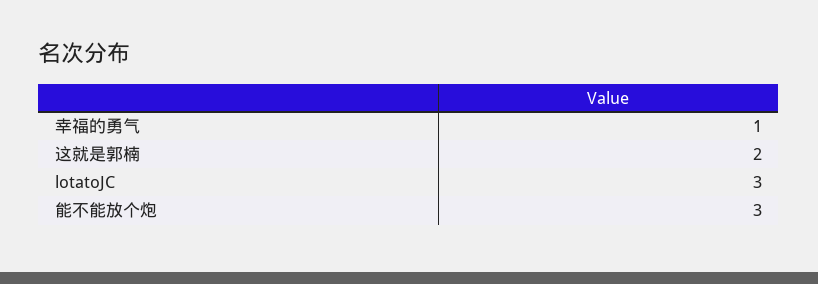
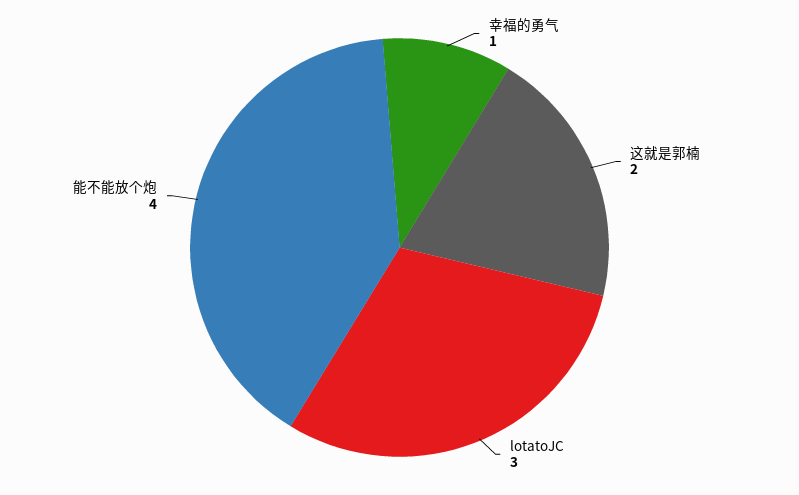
能不能放个炮: 3 -> 4

